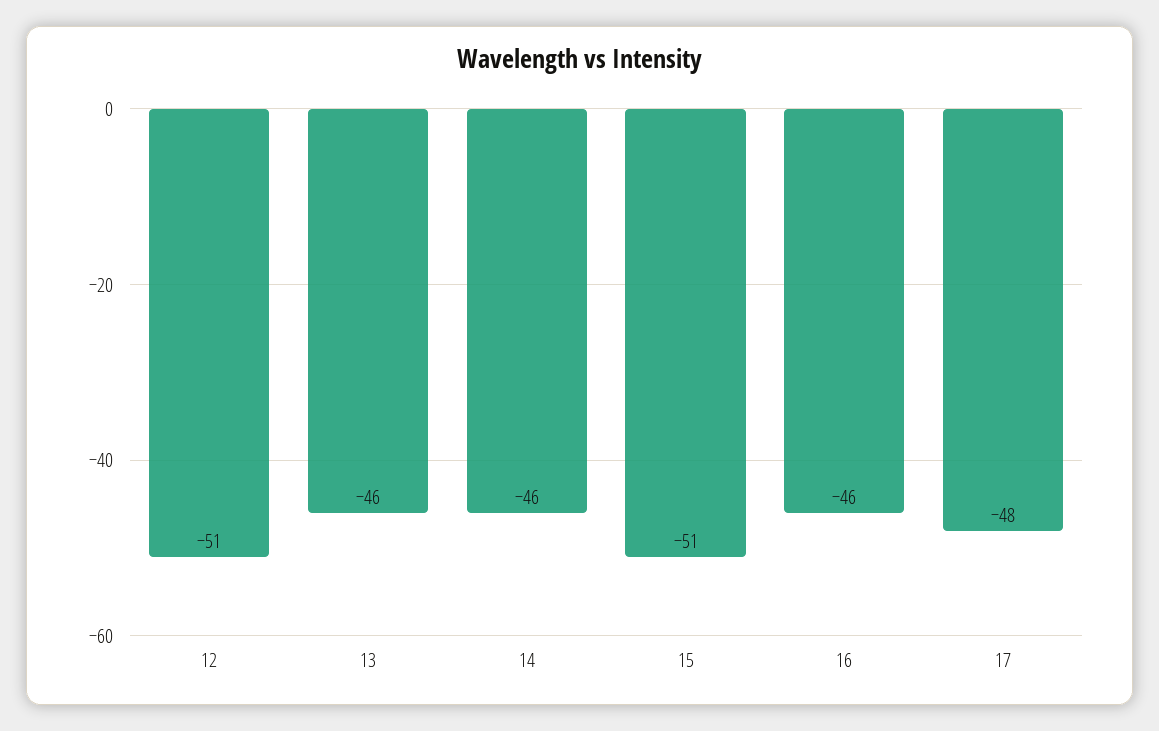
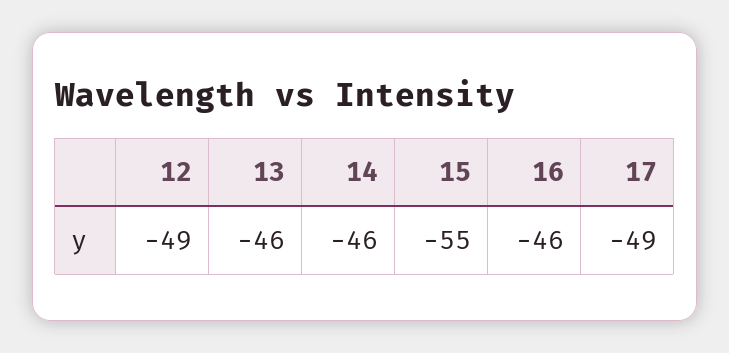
12: -51 -> -49
15: -51 -> -55
17: -48 -> -49

